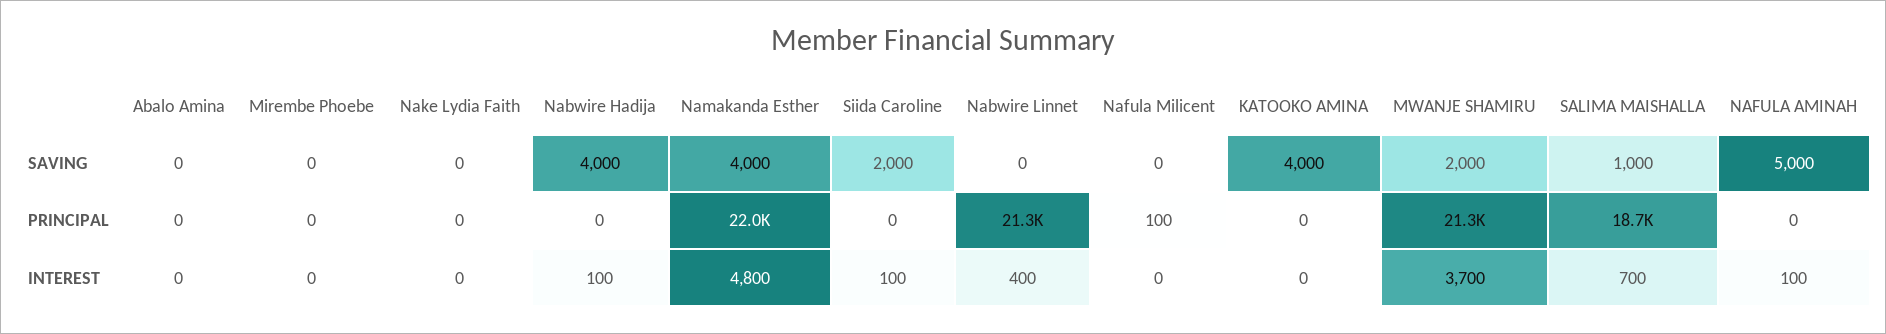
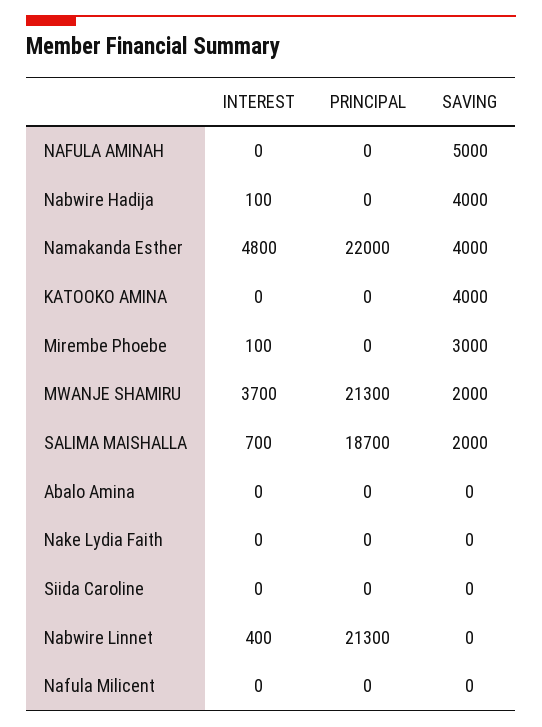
Mirembe Phoebe, SAVING: 0 -> 3000
Siida Caroline, SAVING: 2000 -> 0
SALIMA MAISHALLA, SAVING: 1000 -> 2000
Nafula Milicent, PRINCIPAL: 100 -> 0
Mirembe Phoebe, INTEREST: 0 -> 100
Siida Caroline, INTEREST: 100 -> 0
NAFULA AMINAH, INTEREST: 100 -> 0

